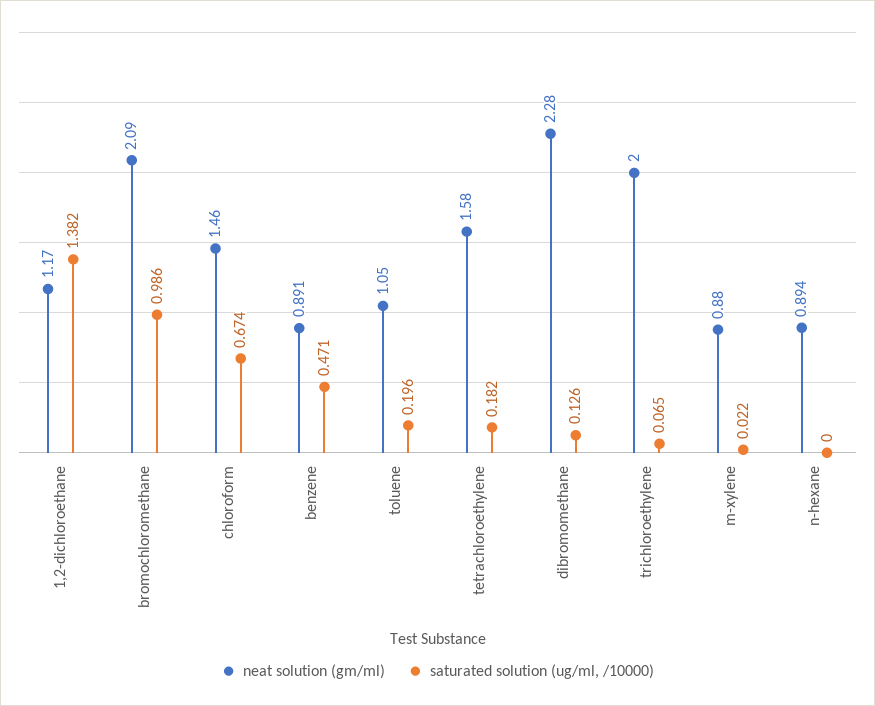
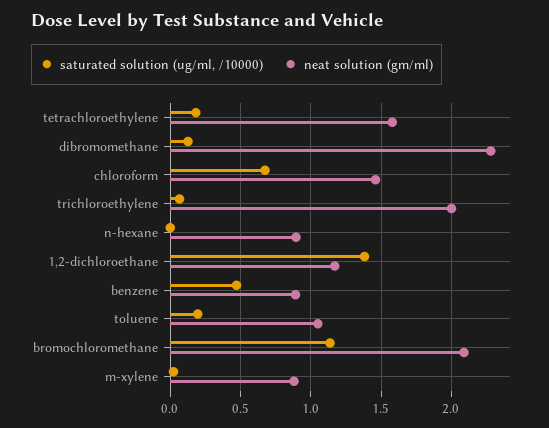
saturated solution (ug/ml, /10000), bromochloromethane: 0.986 -> 1.15

